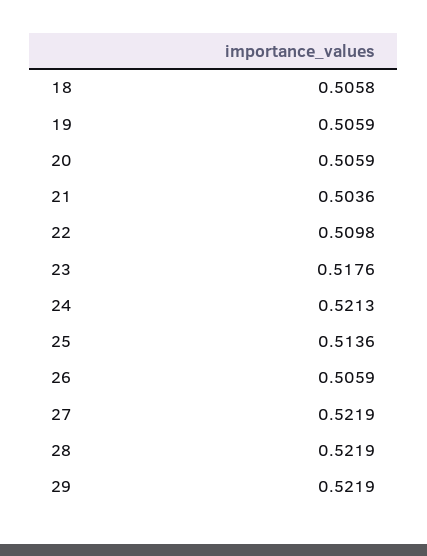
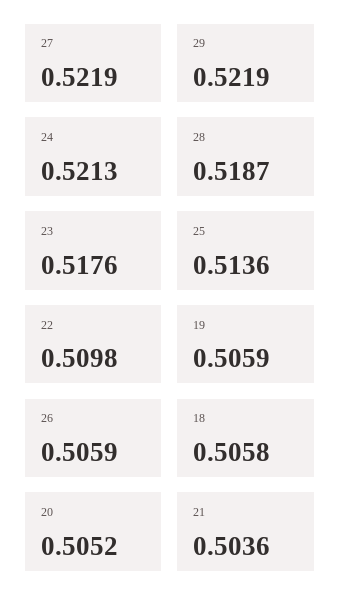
20: 0.5059 -> 0.5052
28: 0.5219 -> 0.5187

